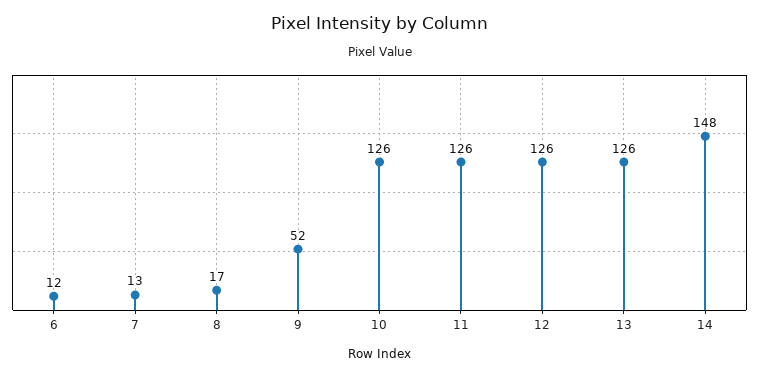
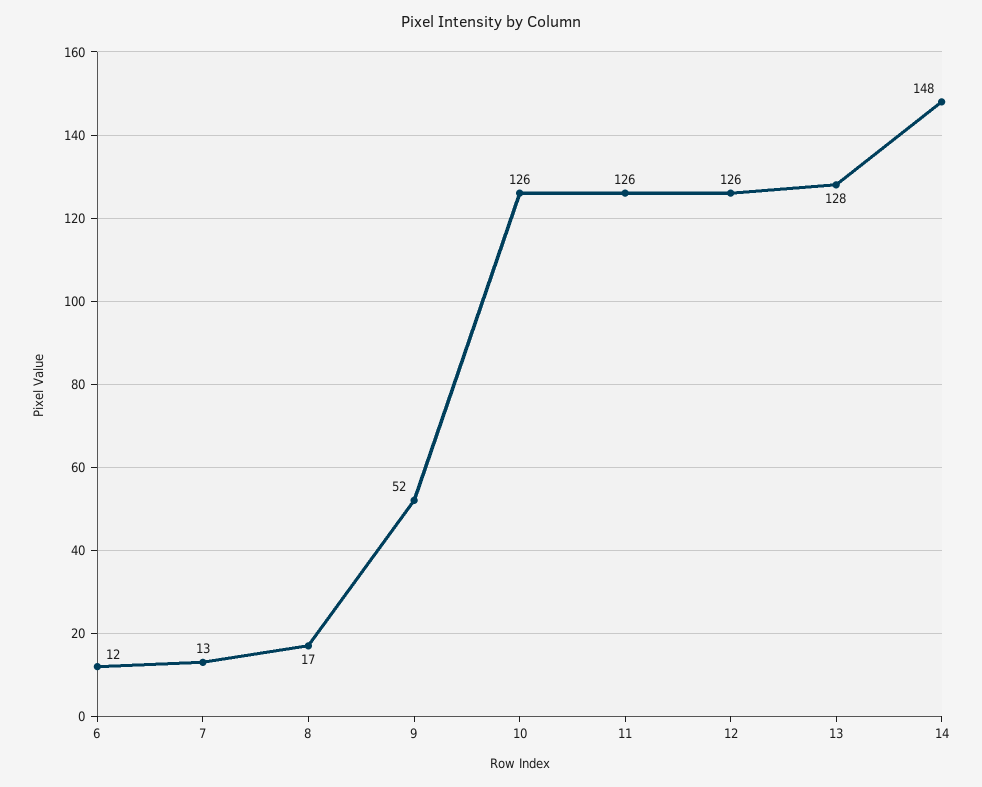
13: 126 -> 128

